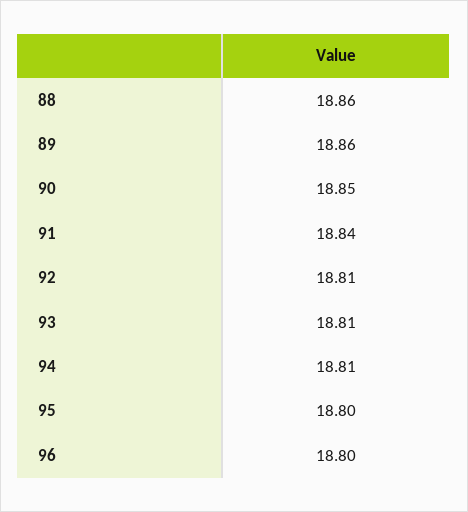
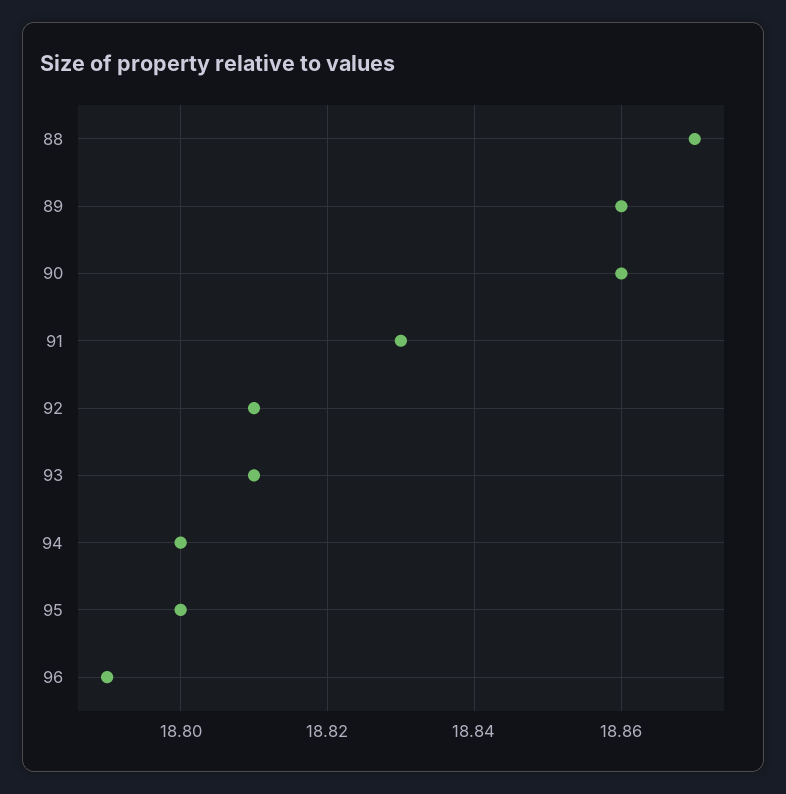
88: 18.86 -> 18.87
90: 18.85 -> 18.86
91: 18.84 -> 18.83
94: 18.81 -> 18.8
96: 18.8 -> 18.79

